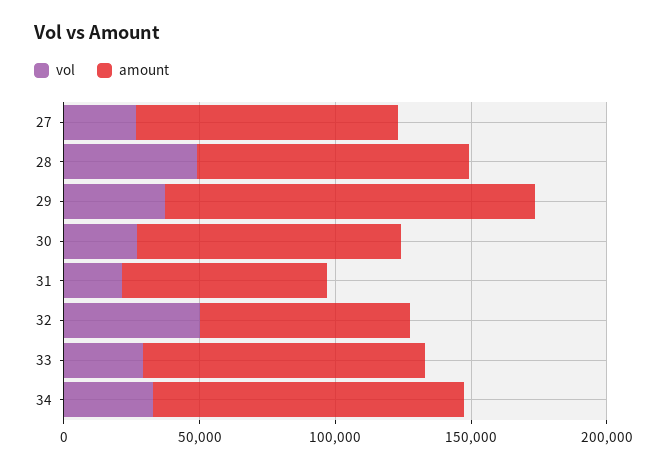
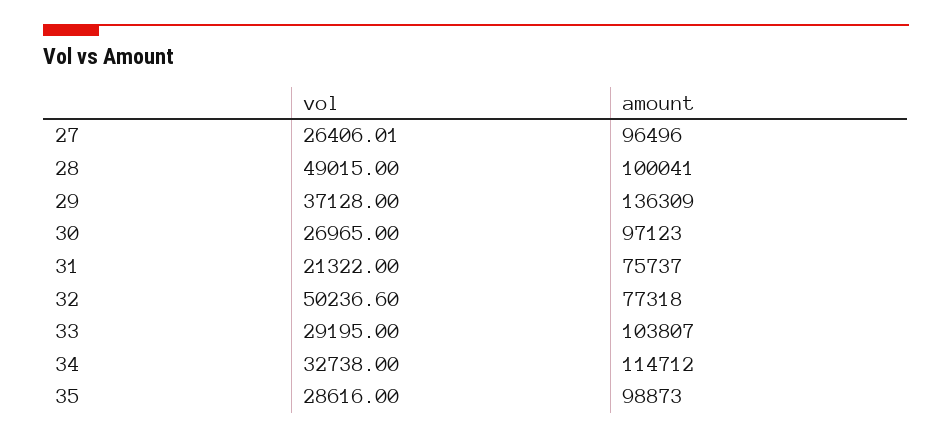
vol, 35: none -> 28616
amount, 35: none -> 98873

